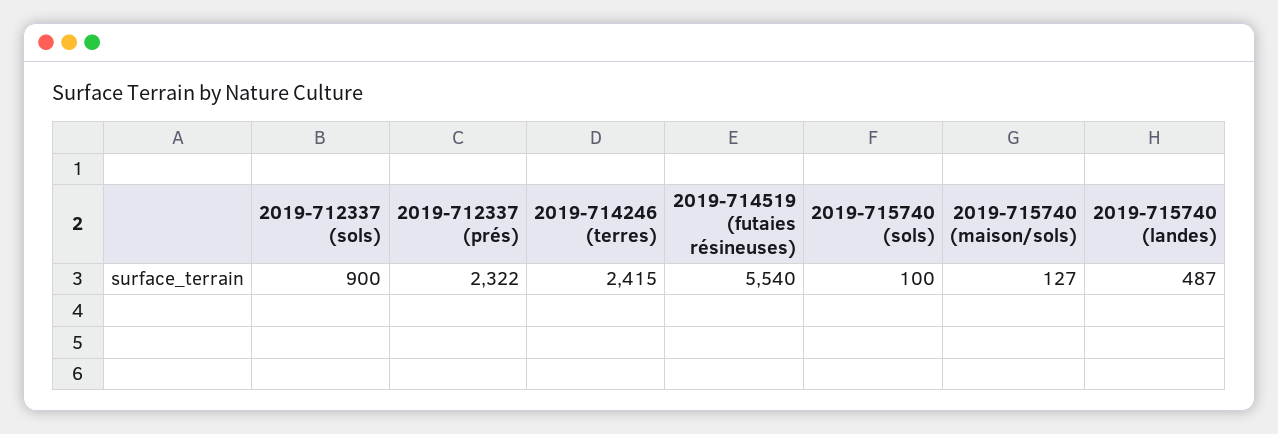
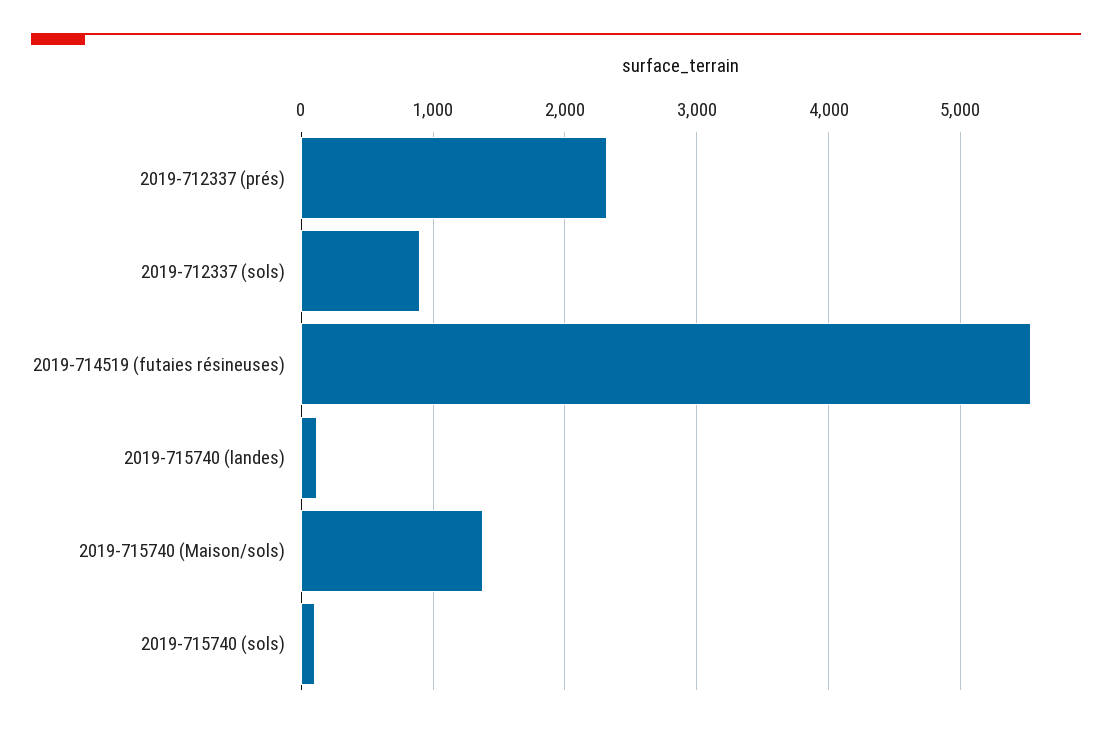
2019-714246 (terres): 2415 -> none
2019-715740 (maison/sols): 127 -> 1400
2019-715740 (landes): 487 -> 100

